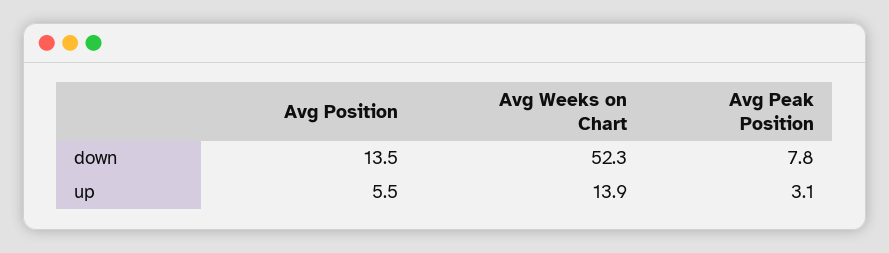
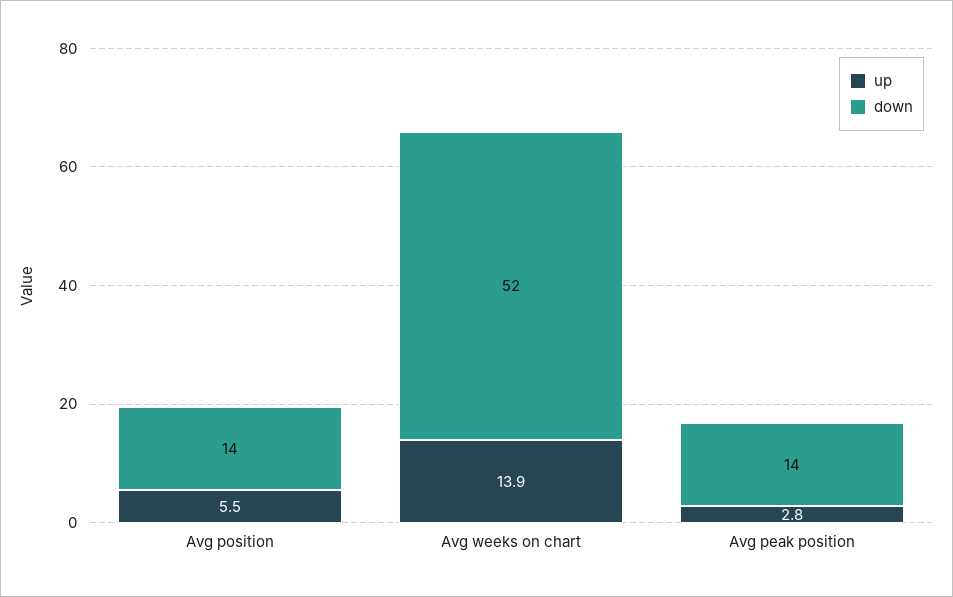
down, Avg Peak Position: 7.8 -> 14
up, Avg Peak Position: 3.1 -> 2.8

